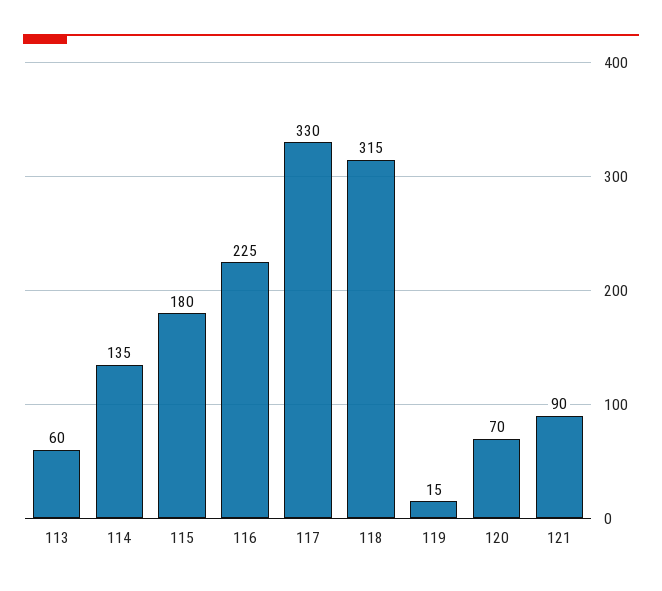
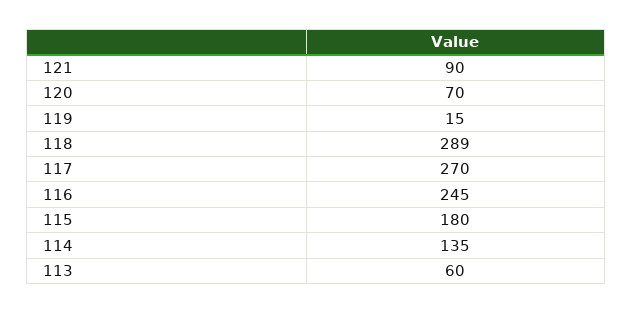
116: 225 -> 245
117: 330 -> 270
118: 315 -> 289

